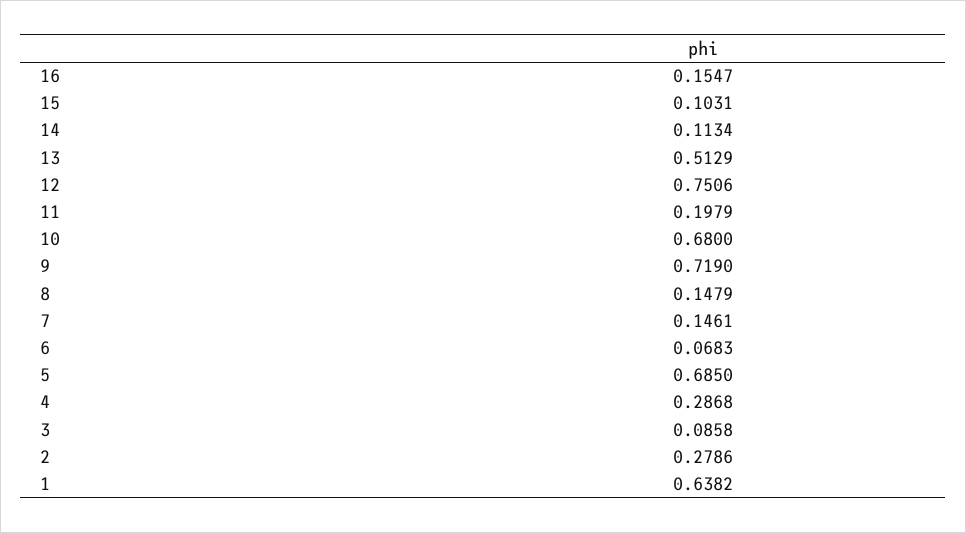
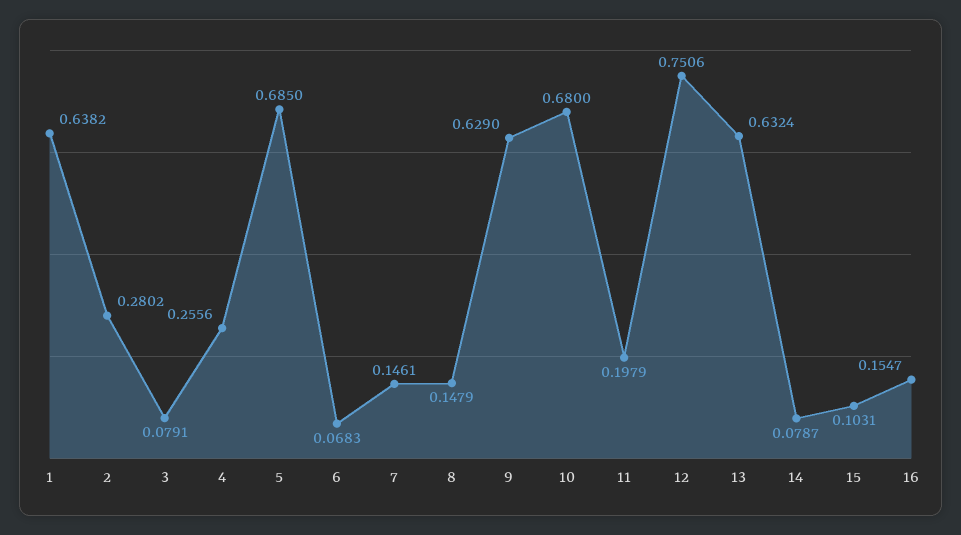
14: 0.1134 -> 0.0787
13: 0.5129 -> 0.6324
9: 0.719 -> 0.629
4: 0.2868 -> 0.2556
3: 0.0858 -> 0.0791
2: 0.2786 -> 0.2802

